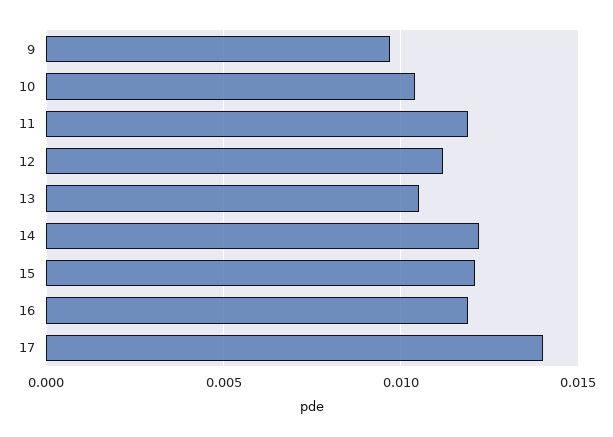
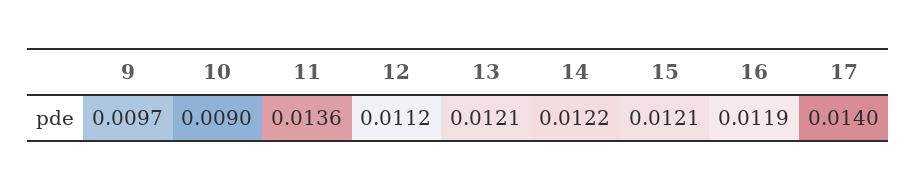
10: 0.0105 -> 0.009
11: 0.012 -> 0.0136
13: 0.0105 -> 0.0121

